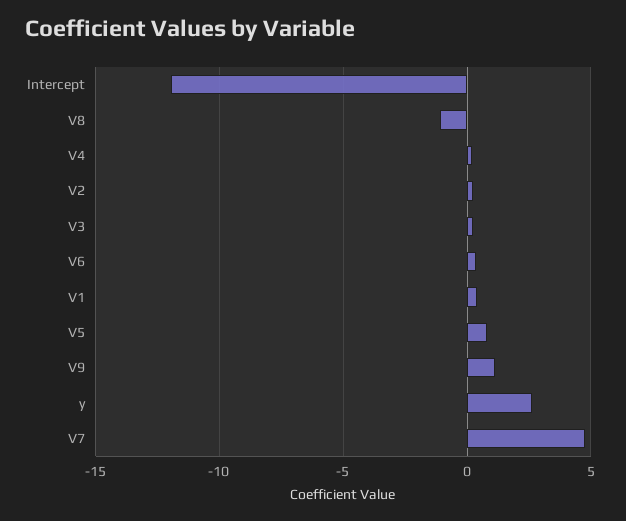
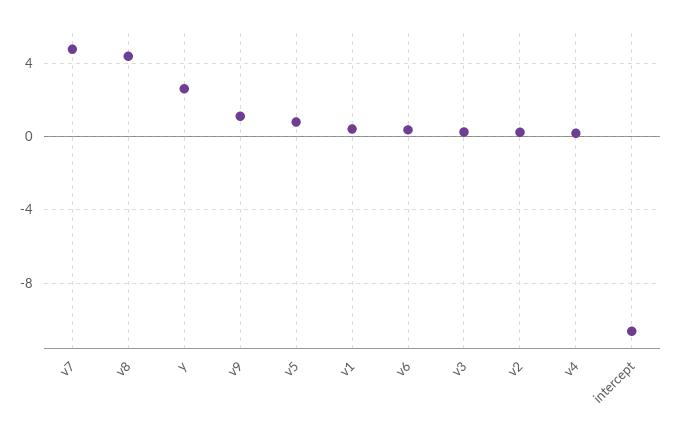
Intercept: -12 -> -10.5
V8: -1 -> 4.5

